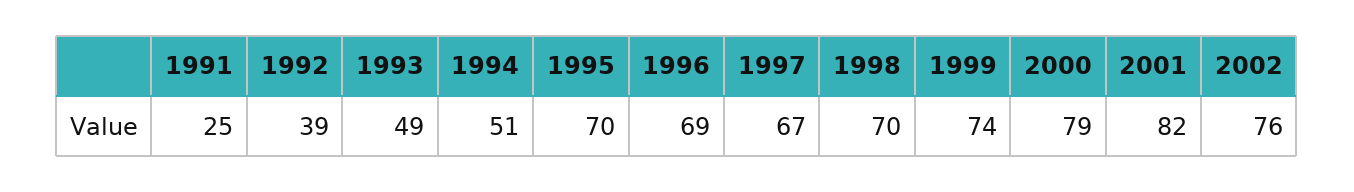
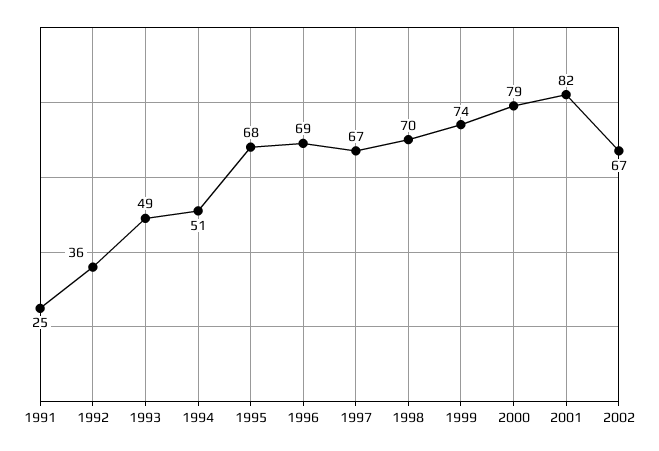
1992: 39 -> 36
1995: 70 -> 68
2002: 76 -> 67

